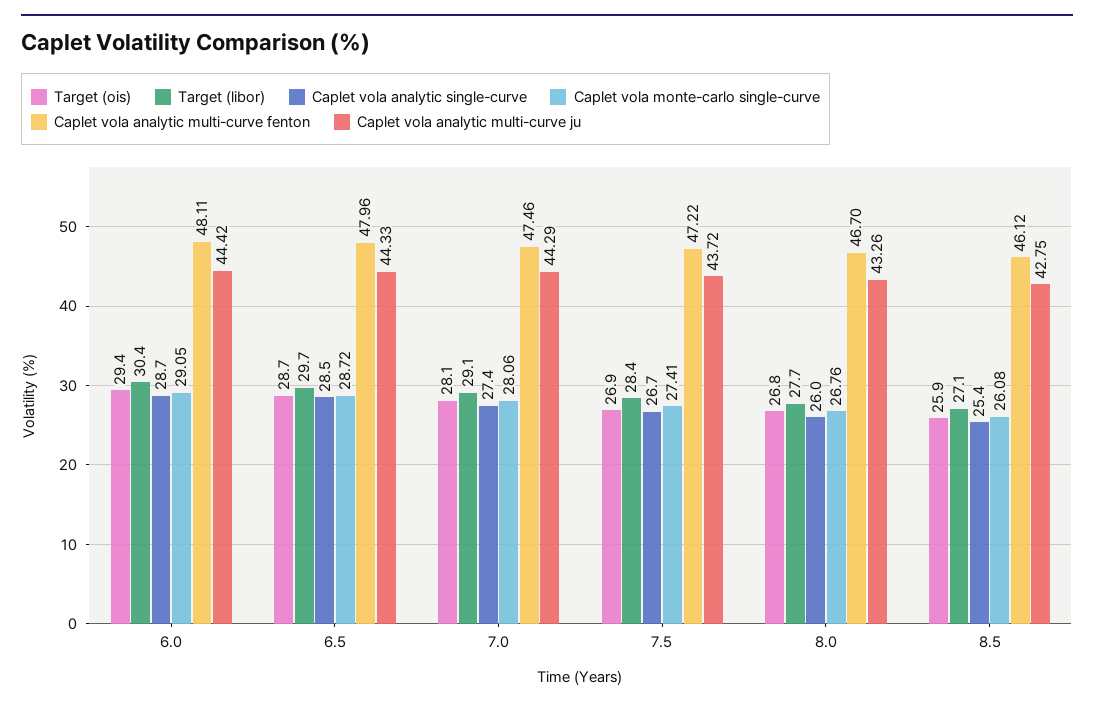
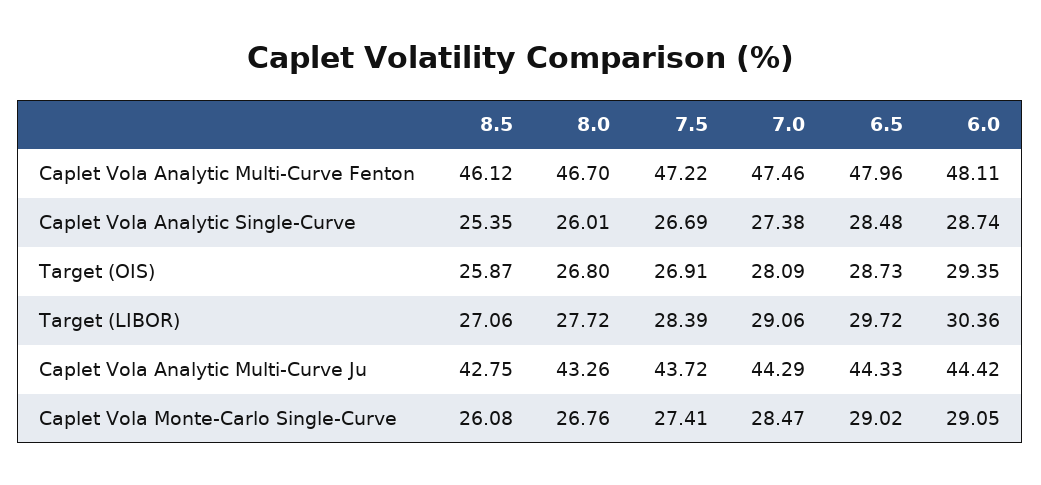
Caplet vola monte-carlo single-curve, 6.5: 28.72 -> 29.02
Caplet vola monte-carlo single-curve, 7.0: 28.06 -> 28.47

